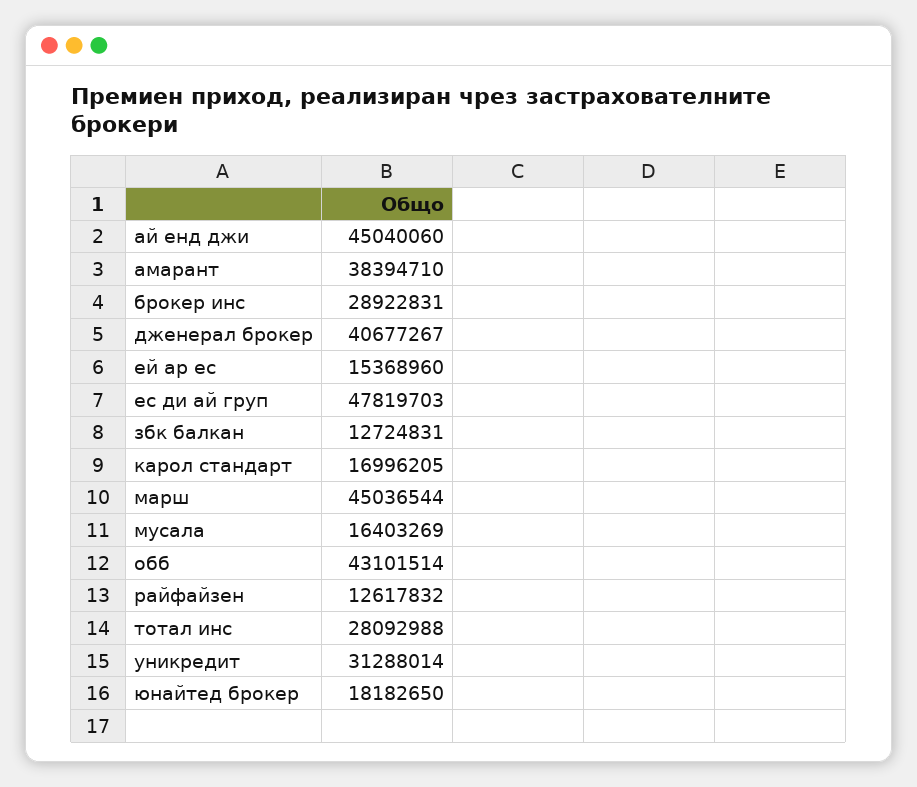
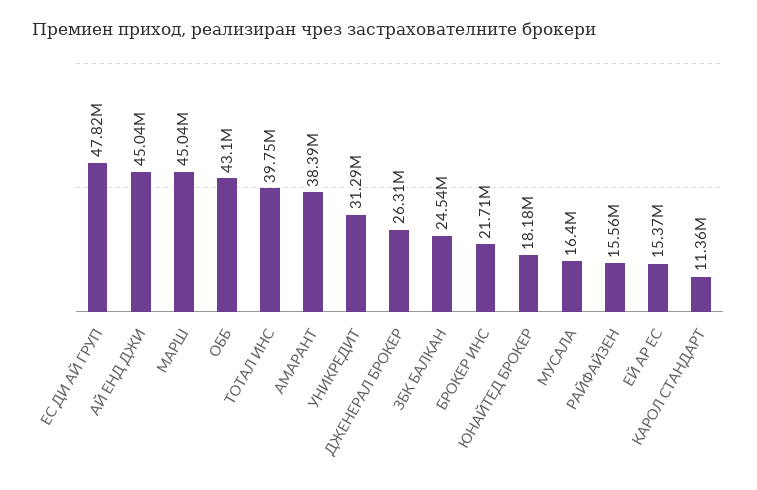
брокер инс: 28922831 -> 21710000
дженерал брокер: 40677267 -> 26310000
збк балкан: 12724831 -> 24540000
карол стандарт: 16996205 -> 11360000
райфайзен: 12617832 -> 15560000
тотал инс: 28092988 -> 39750000

